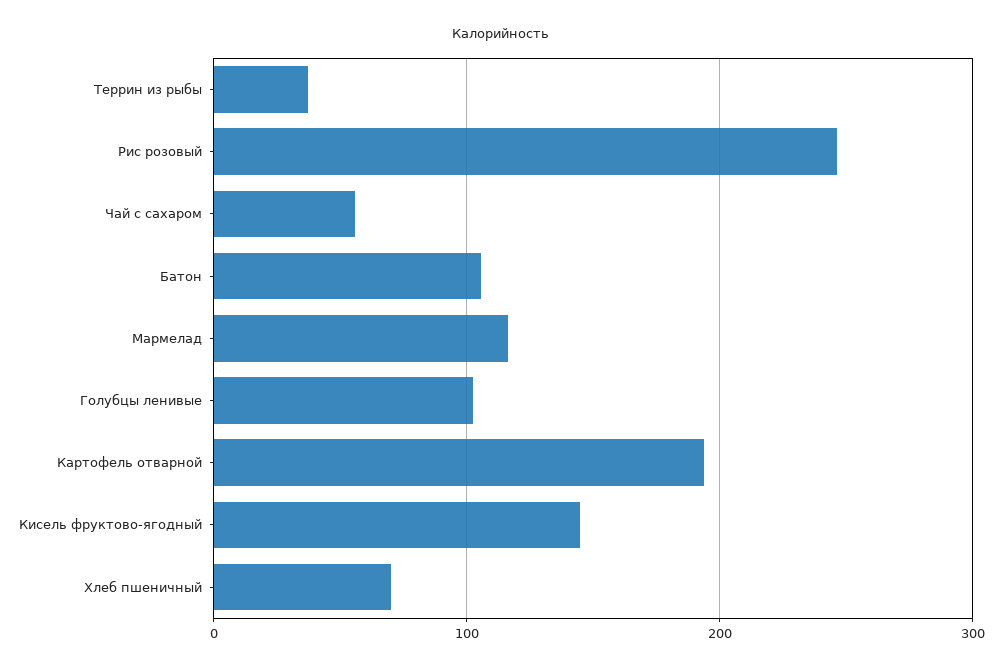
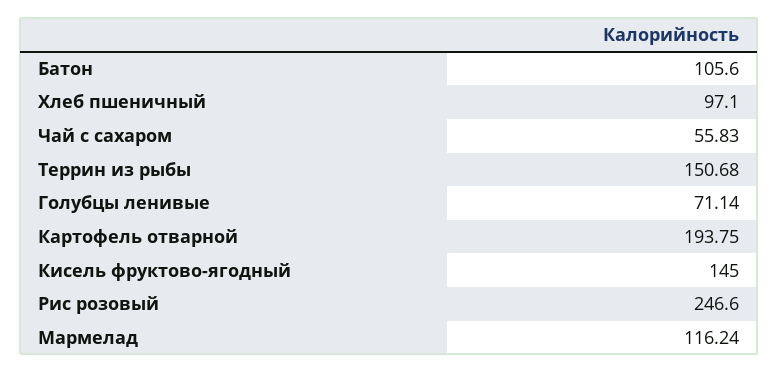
Террин из рыбы: 40 -> 150.68
Голубцы ленивые: 100 -> 71.14
Хлеб пшеничный: 70 -> 97.1

